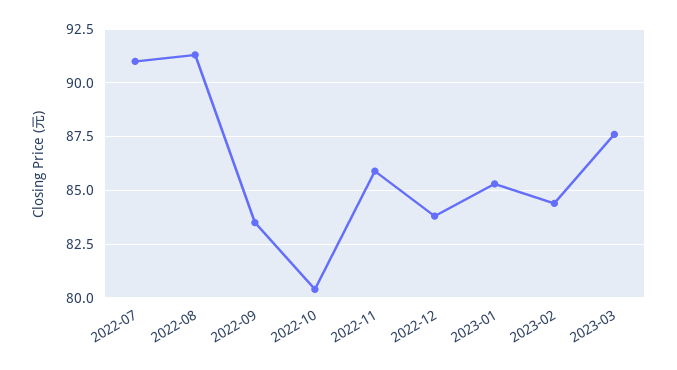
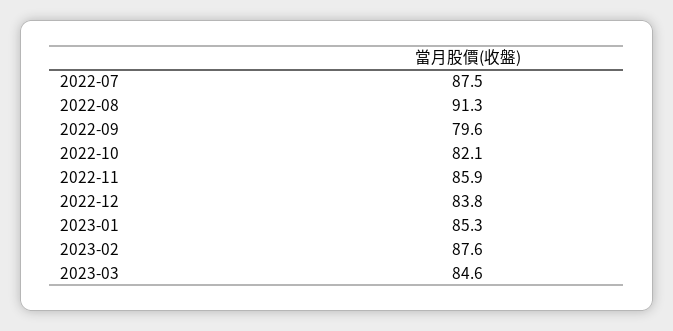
2022-07: 91 -> 87.5
2022-09: 83.5 -> 79.6
2022-10: 80.5 -> 82.1
2023-02: 84.5 -> 87.6
2023-03: 87.5 -> 84.6

